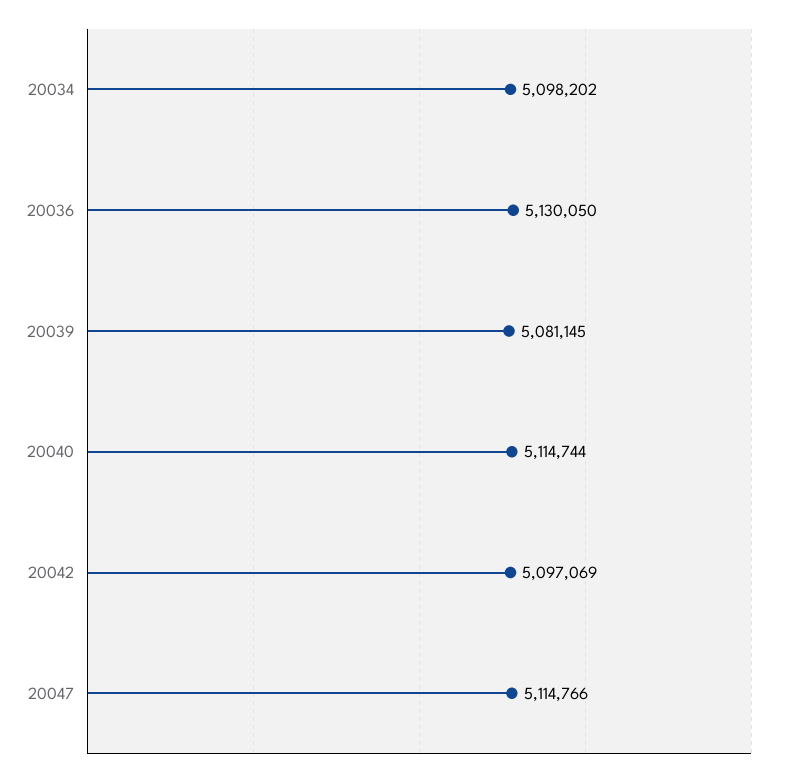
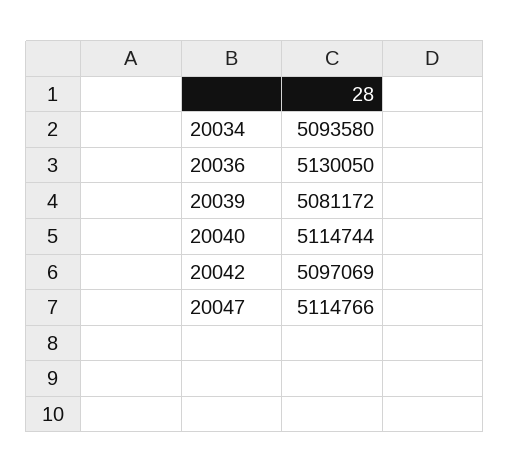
20034: 5098202 -> 5093580
20039: 5081145 -> 5081172

